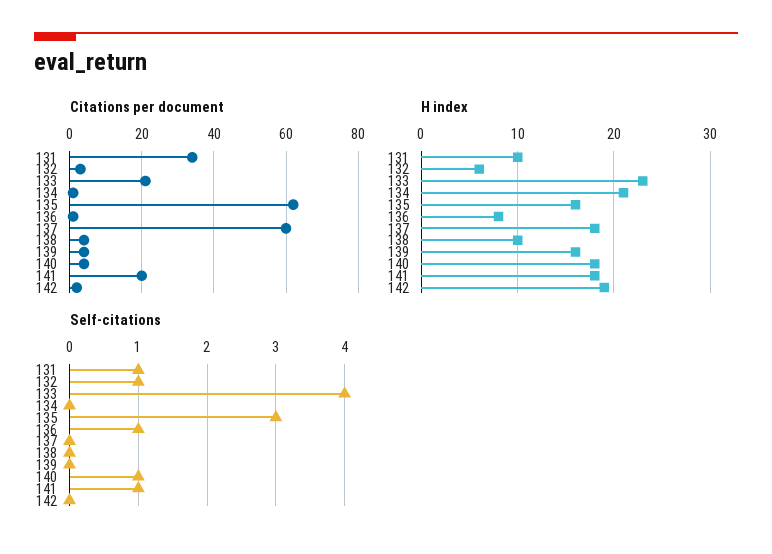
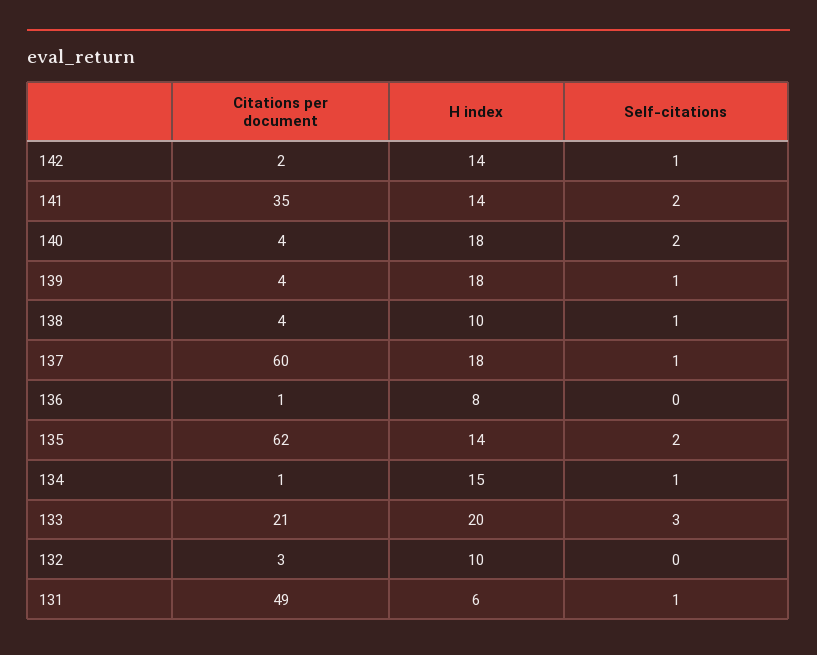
Citations per document, 131: 35 -> 49
Citations per document, 141: 20 -> 35
H index, 131: 10 -> 6
H index, 132: 6 -> 10
H index, 133: 23 -> 20
H index, 134: 21 -> 15
H index, 135: 16 -> 14
H index, 139: 16 -> 18
H index, 141: 18 -> 14
H index, 142: 19 -> 14
Self-citations, 132: 1 -> 0
Self-citations, 133: 4 -> 3
Self-citations, 134: 0 -> 1
Self-citations, 135: 3 -> 2
Self-citations, 136: 1 -> 0
Self-citations, 137: 0 -> 1
Self-citations, 138: 0 -> 1
Self-citations, 139: 0 -> 1
Self-citations, 140: 1 -> 2
Self-citations, 141: 1 -> 2
Self-citations, 142: 0 -> 1

